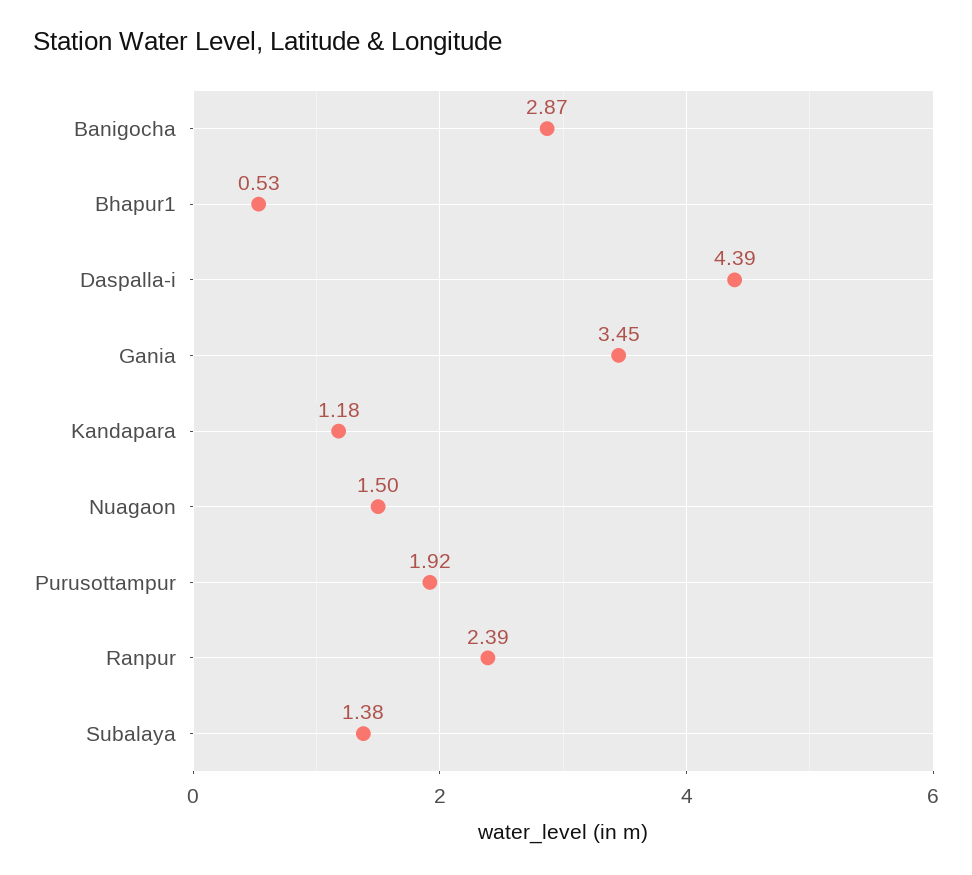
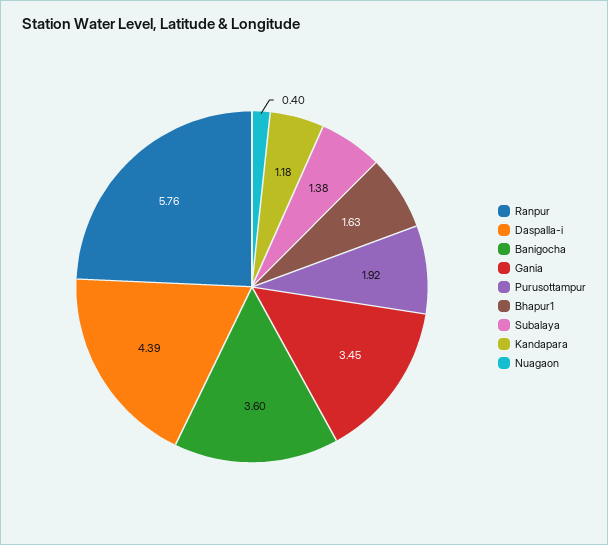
Banigocha: 2.87 -> 3.6
Bhapur1: 0.53 -> 1.63
Nuagaon: 1.5 -> 0.4
Ranpur: 2.39 -> 5.76

